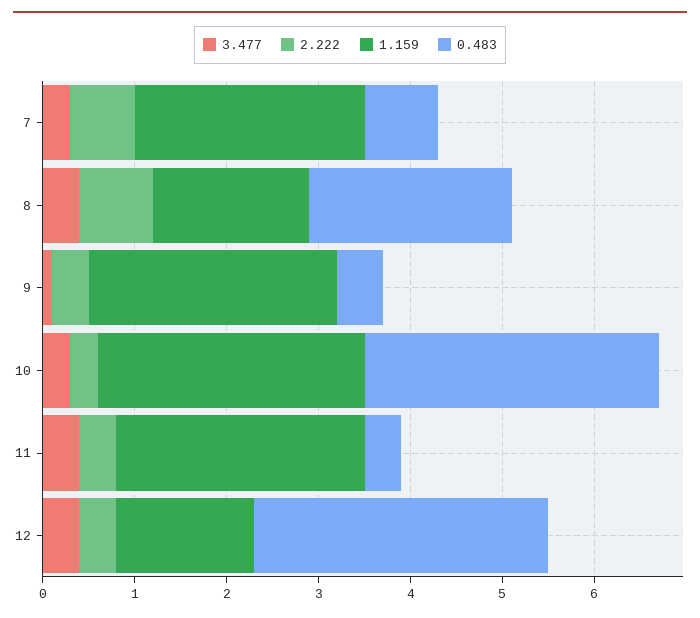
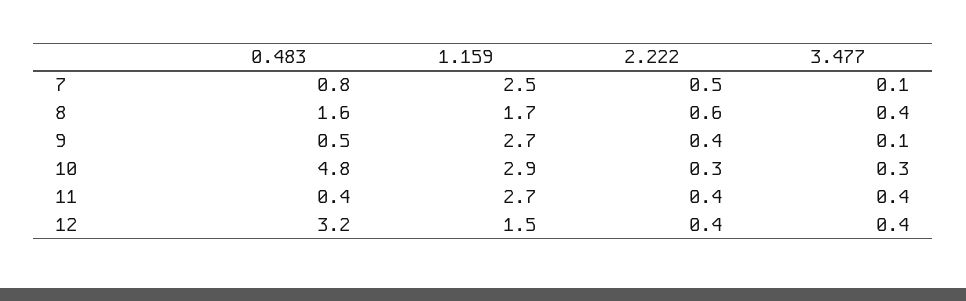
3.477, 7: 0.3 -> 0.1
2.222, 7: 0.7 -> 0.5
2.222, 8: 0.8 -> 0.6
0.483, 8: 2.2 -> 1.6
0.483, 10: 3.2 -> 4.8

